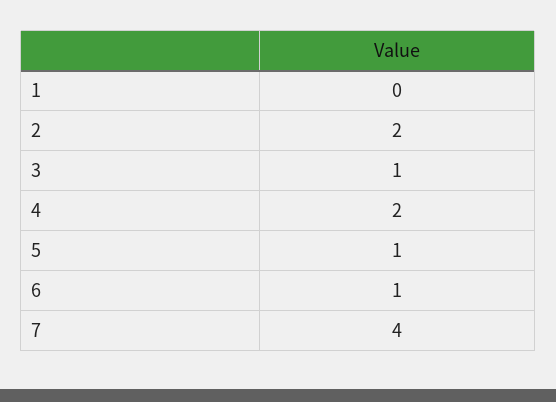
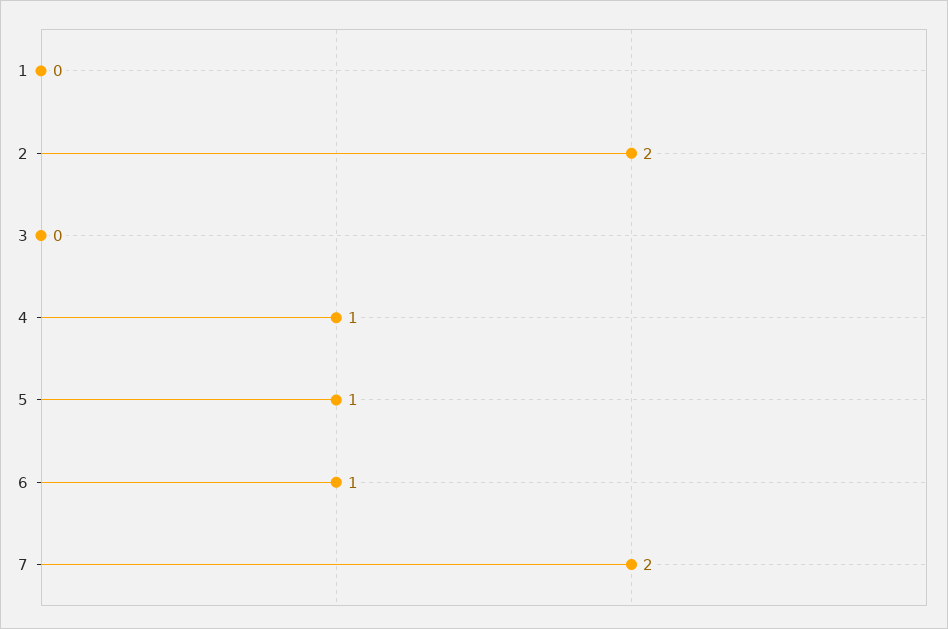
3: 1 -> 0
4: 2 -> 1
7: 4 -> 2

